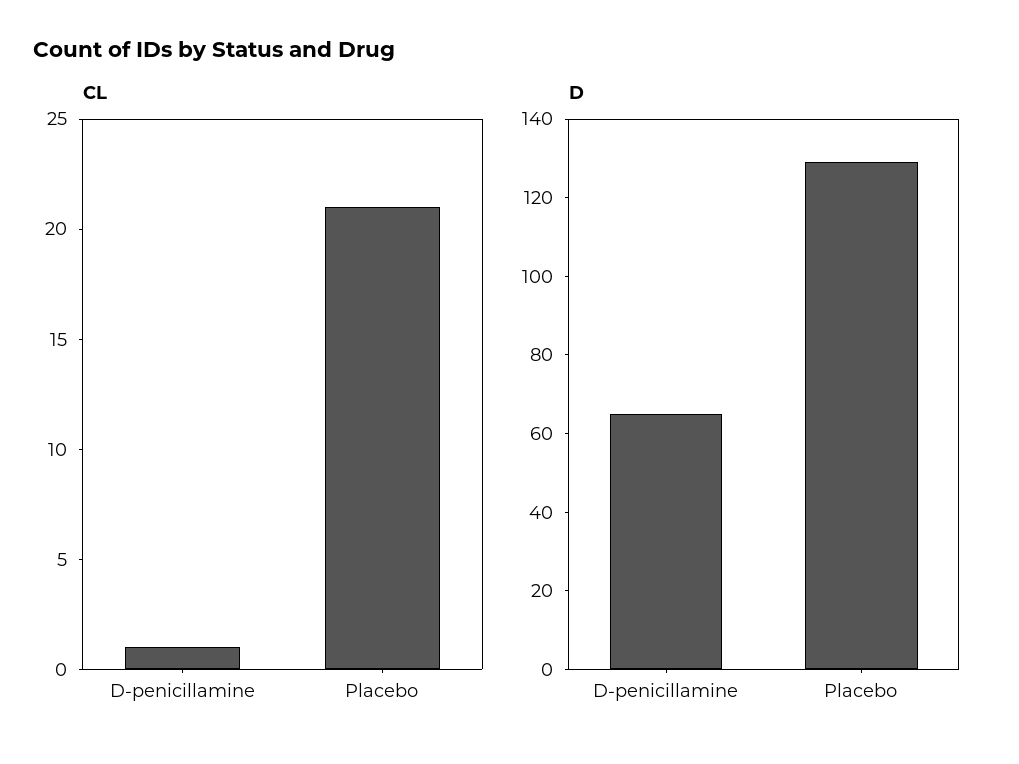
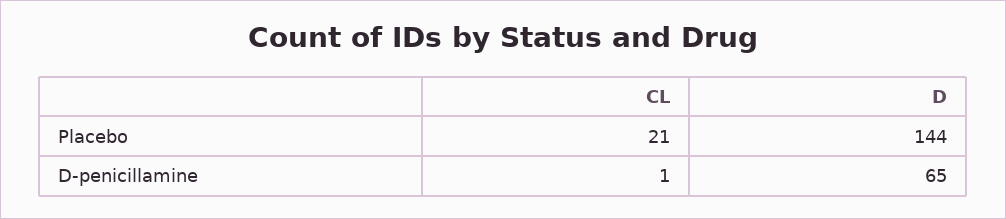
D, Placebo: 130 -> 144

